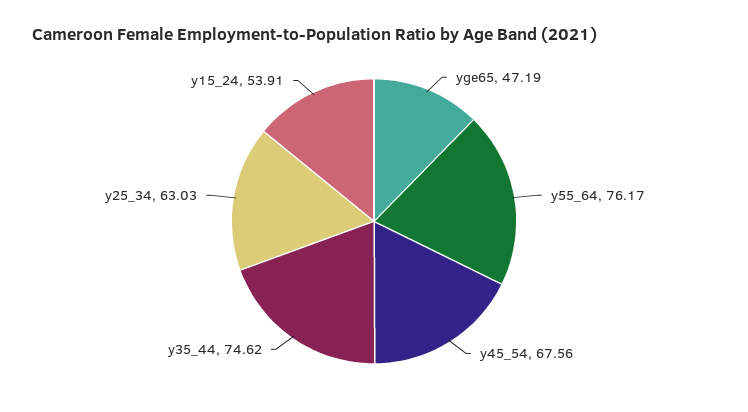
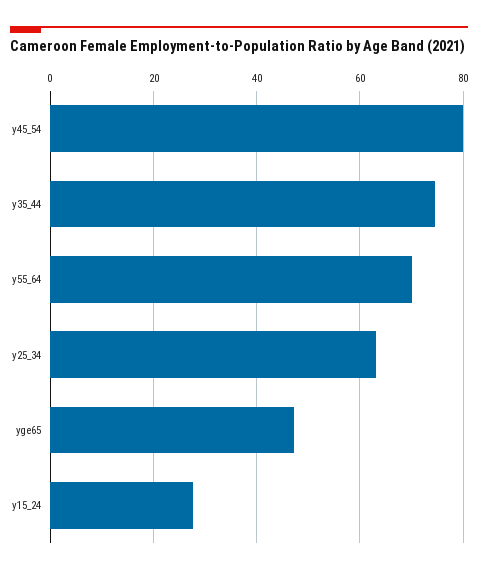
y55_64: 76.17 -> 70
y45_54: 67.56 -> 80
y15_24: 53.91 -> 28

